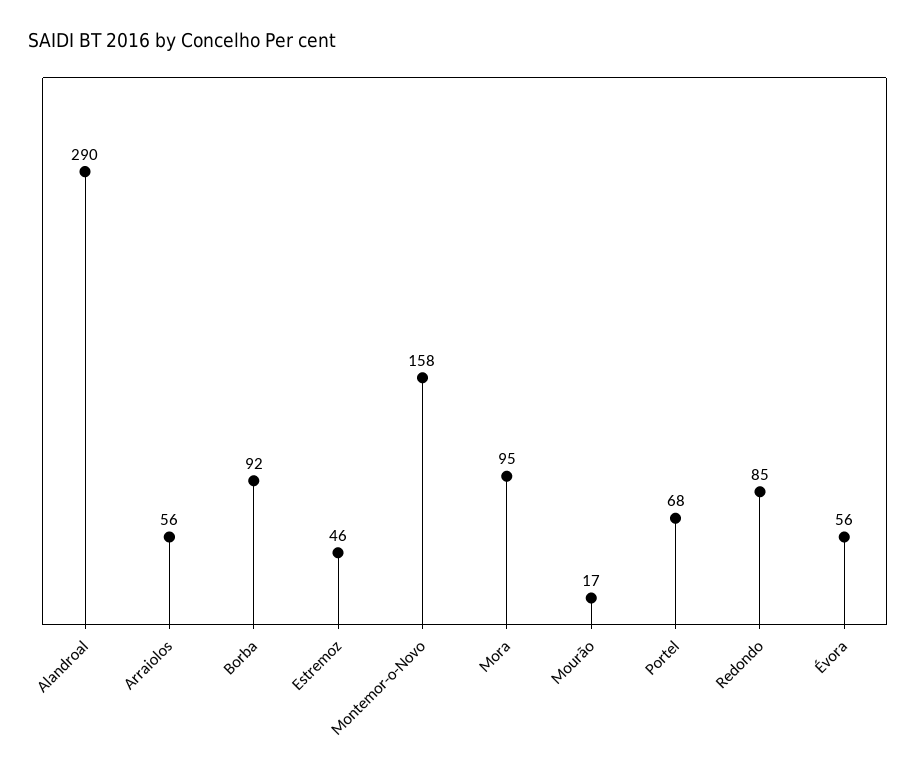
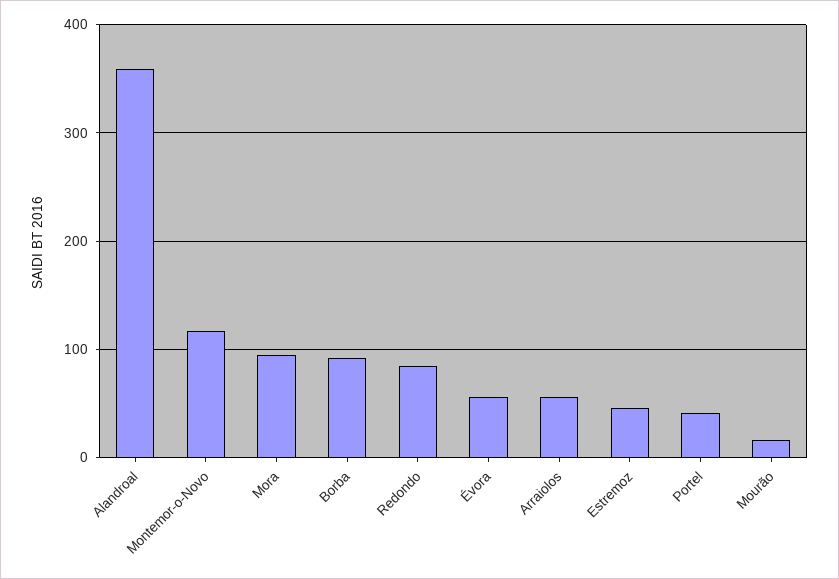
Alandroal: 290 -> 360
Montemor-o-Novo: 158 -> 120
Portel: 68 -> 40

